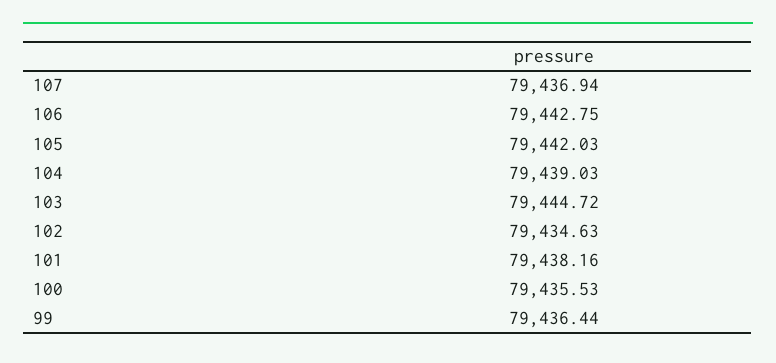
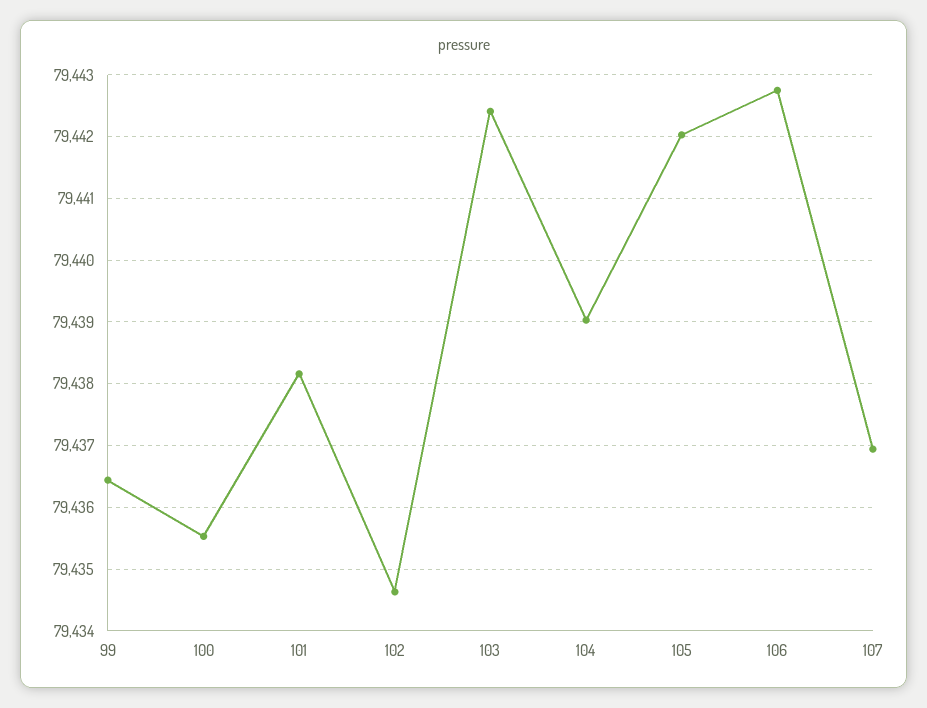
103: 79444.72 -> 79442.4

